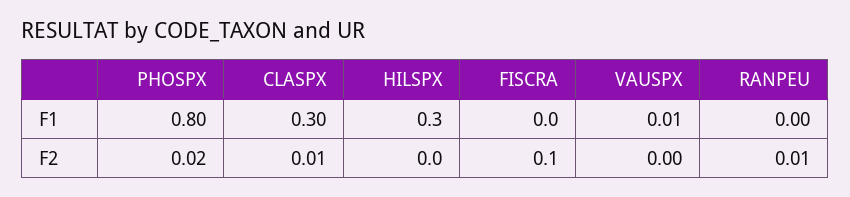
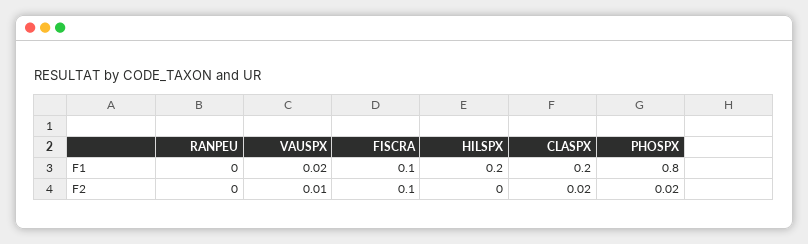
CLASPX, F1: 0.3 -> 0.2
HILSPX, F1: 0.3 -> 0.2
FISCRA, F1: 0 -> 0.1
VAUSPX, F1: 0.01 -> 0.02
CLASPX, F2: 0.01 -> 0.02
VAUSPX, F2: 0 -> 0.01
RANPEU, F2: 0.01 -> 0

